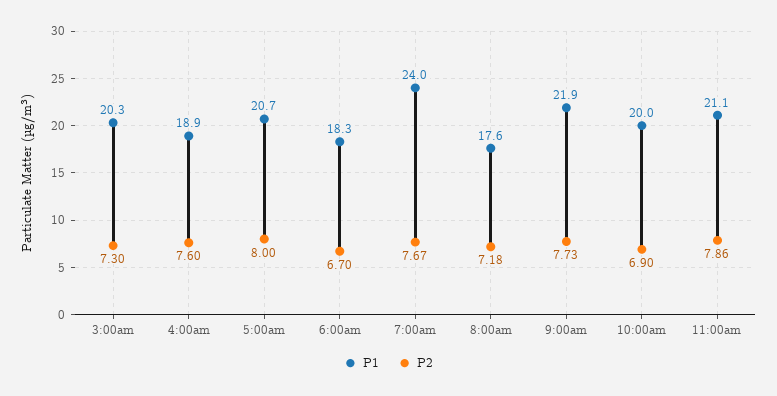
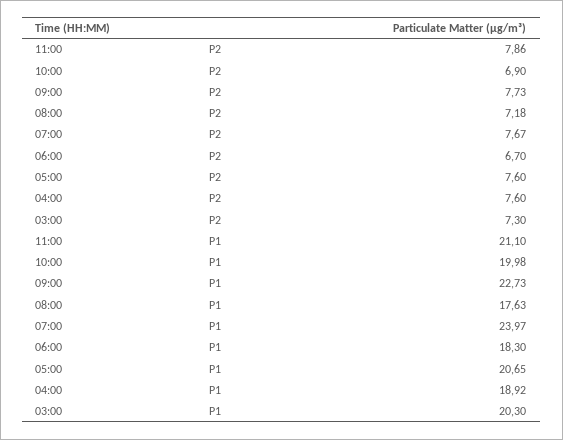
P2, 5:00am: 8 -> 7.6
P1, 9:00am: 21.9 -> 22.73

